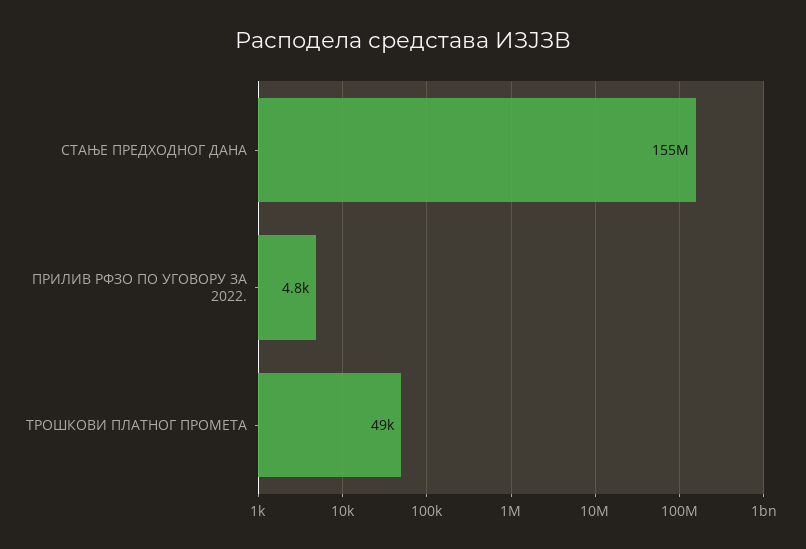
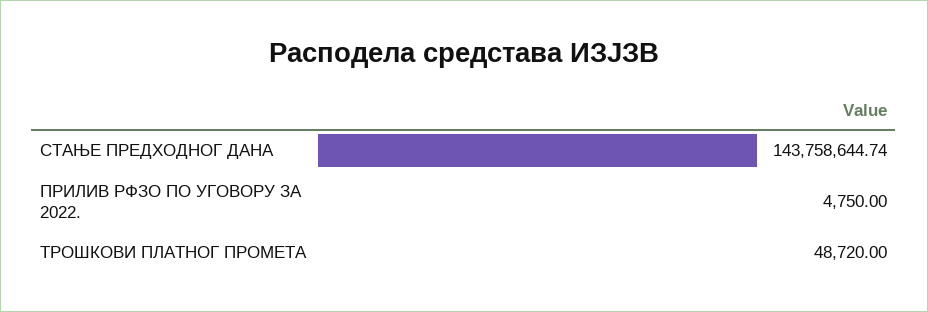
СТАЊЕ ПРЕДХОДНОГ ДАНА: 155000000 -> 143758644.74

